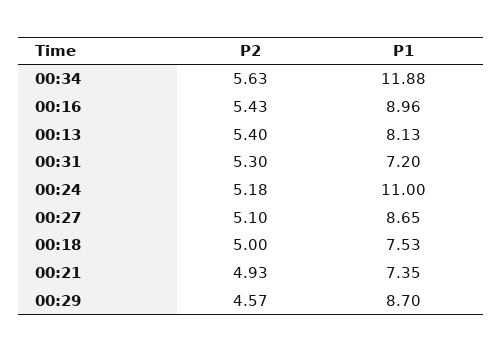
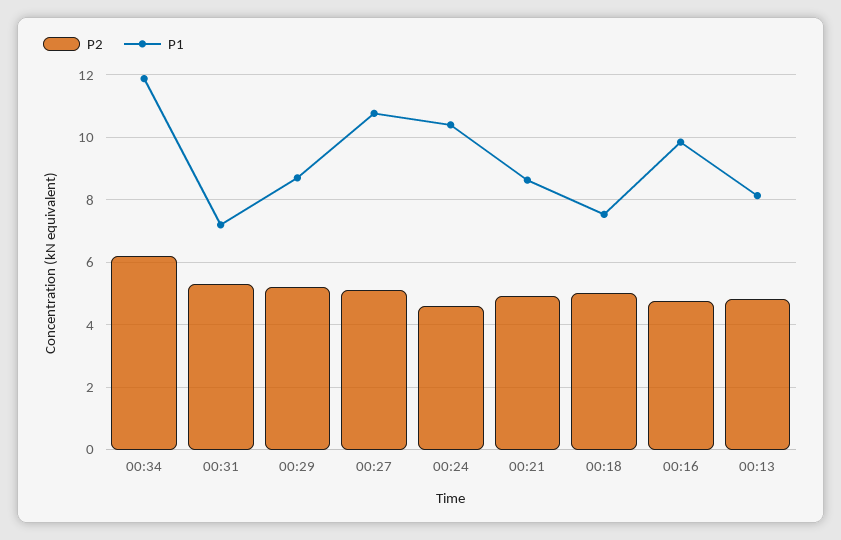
P2, 00:34: 5.63 -> 6.2
P2, 00:16: 5.43 -> 4.8
P1, 00:16: 8.96 -> 9.8
P2, 00:13: 5.4 -> 4.8
P2, 00:24: 5.18 -> 4.6
P1, 00:24: 11 -> 10.4
P1, 00:27: 8.65 -> 10.8
P1, 00:21: 7.35 -> 8.6
P2, 00:29: 4.57 -> 5.2

